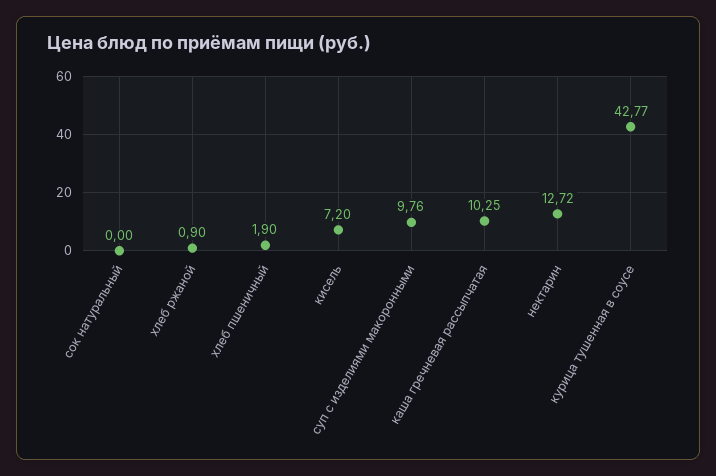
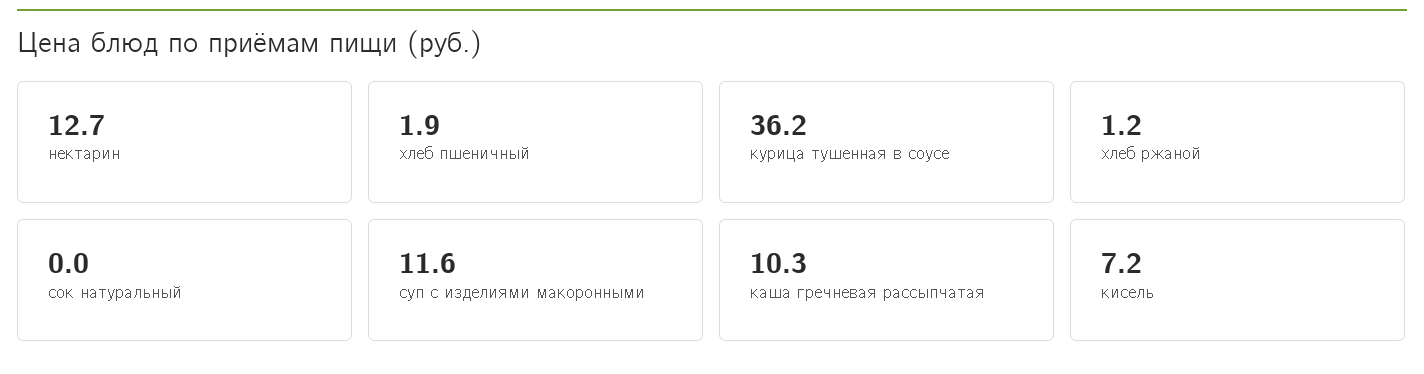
хлеб ржаной: 0.9 -> 1.2
суп с изделиями макоронными: 9.76 -> 11.6
курица тушенная в соусе: 42.77 -> 36.2

